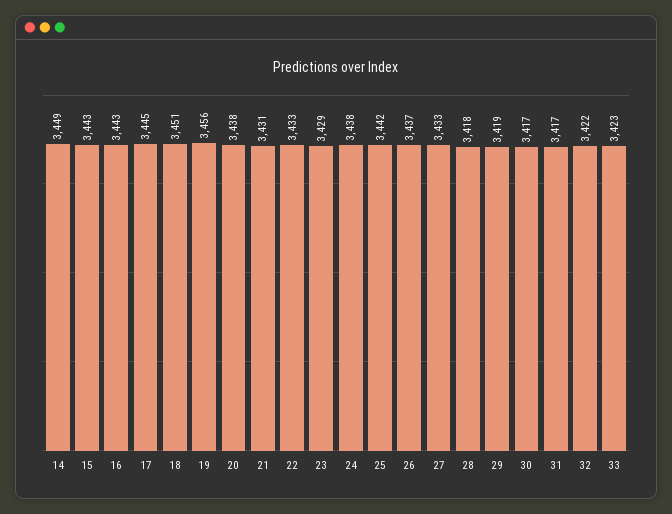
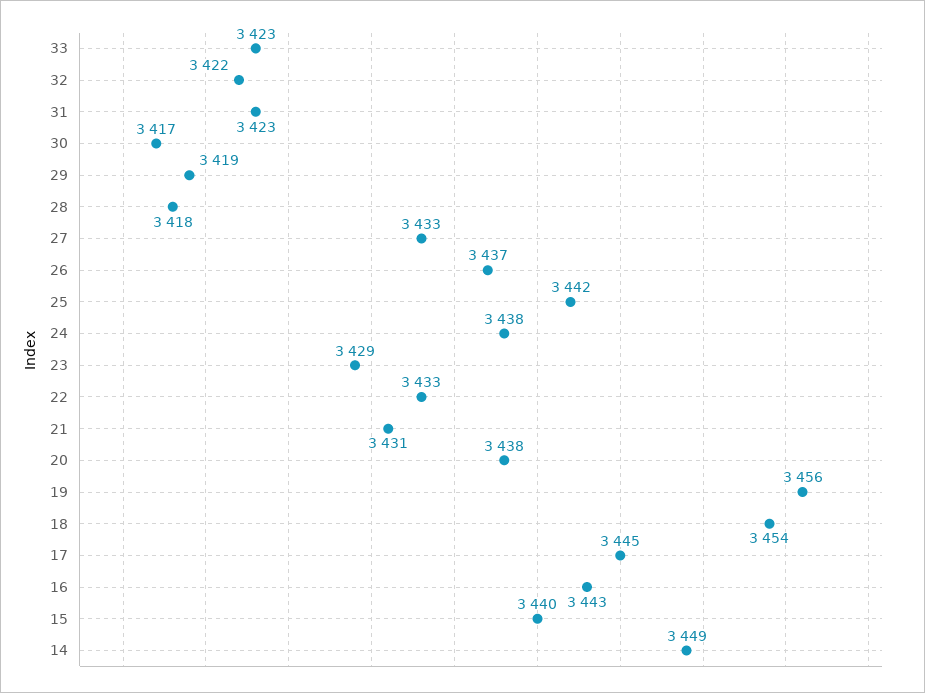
15: 3443 -> 3440
18: 3451 -> 3454
31: 3417 -> 3423

